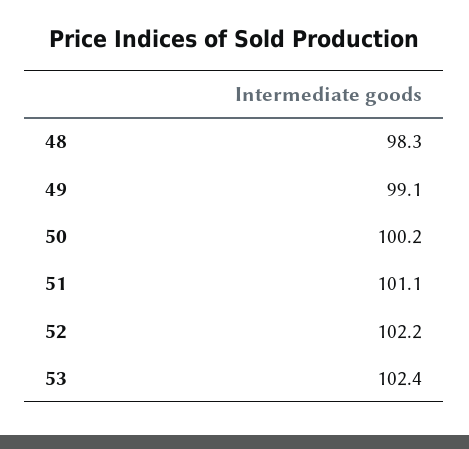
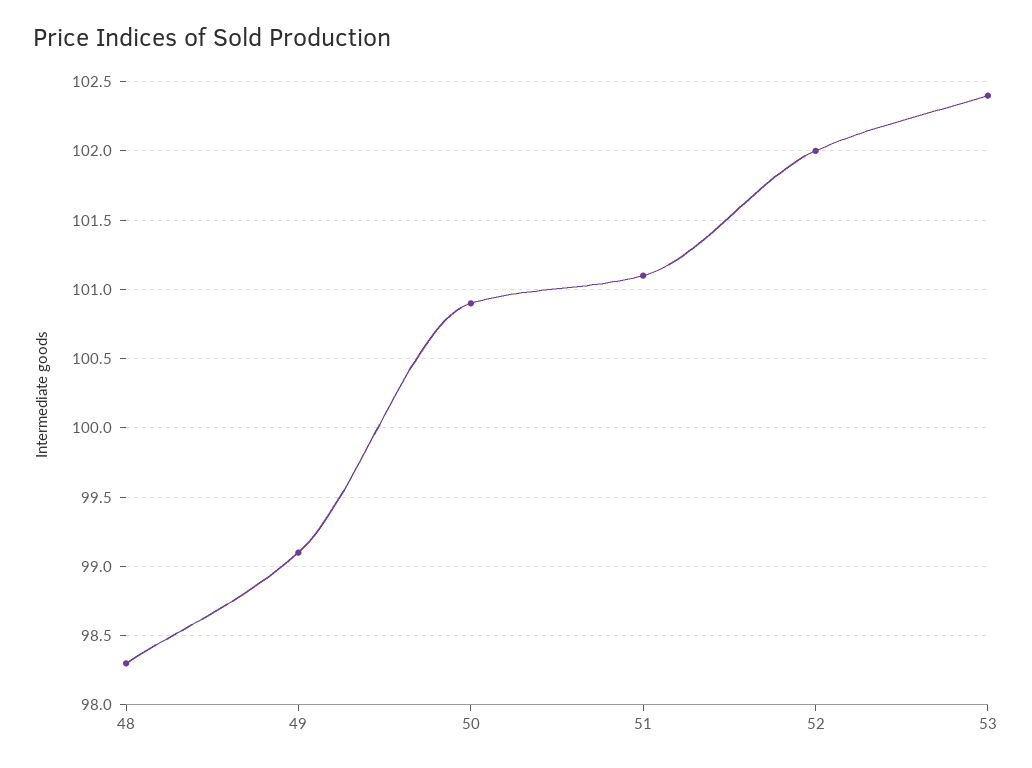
50: 100.2 -> 100.9
52: 102.2 -> 102

